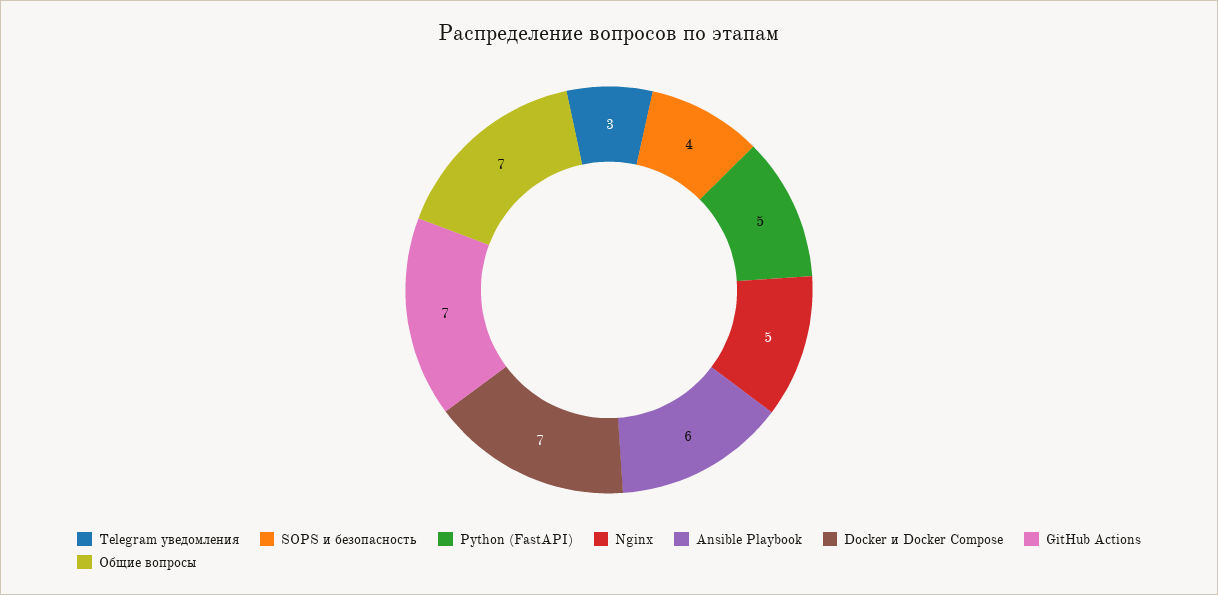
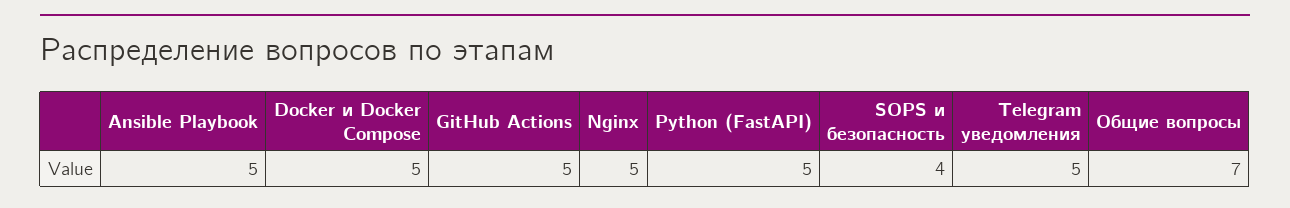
Telegram уведомления: 3 -> 5
Ansible Playbook: 6 -> 5
Docker и Docker Compose: 7 -> 5
GitHub Actions: 7 -> 5

